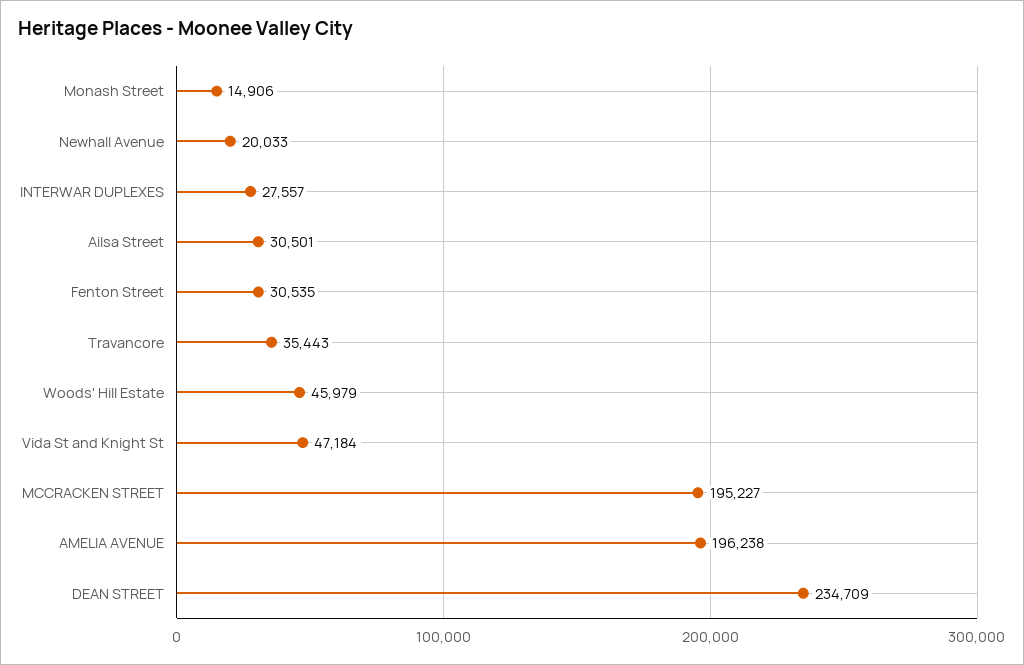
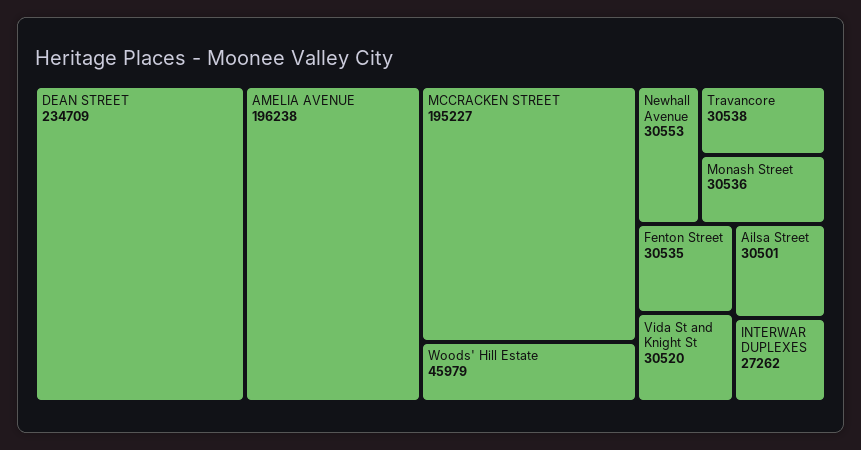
Monash Street: 14906 -> 30536
Newhall Avenue: 20033 -> 30553
INTERWAR DUPLEXES: 27557 -> 27262
Travancore: 35443 -> 30538
Vida St and Knight St: 47184 -> 30520

